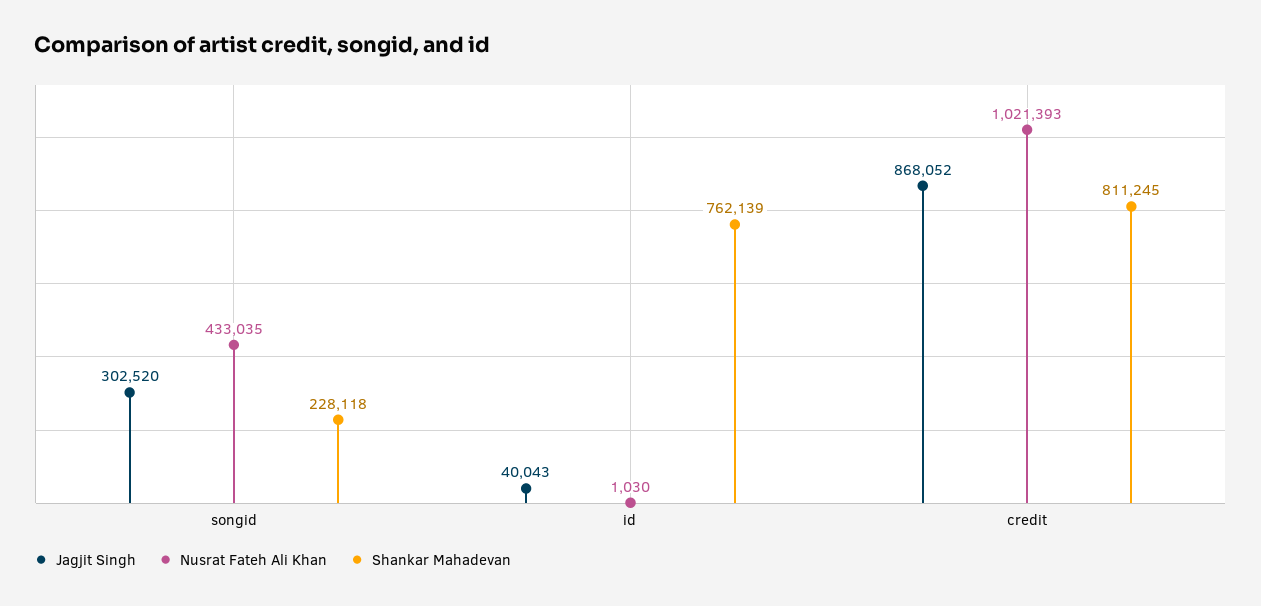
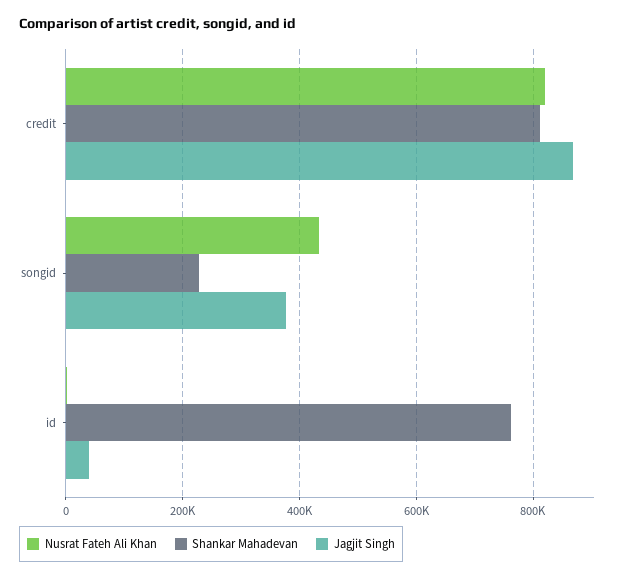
Jagjit Singh, songid: 302520 -> 380000
Nusrat Fateh Ali Khan, credit: 1021393 -> 820000

